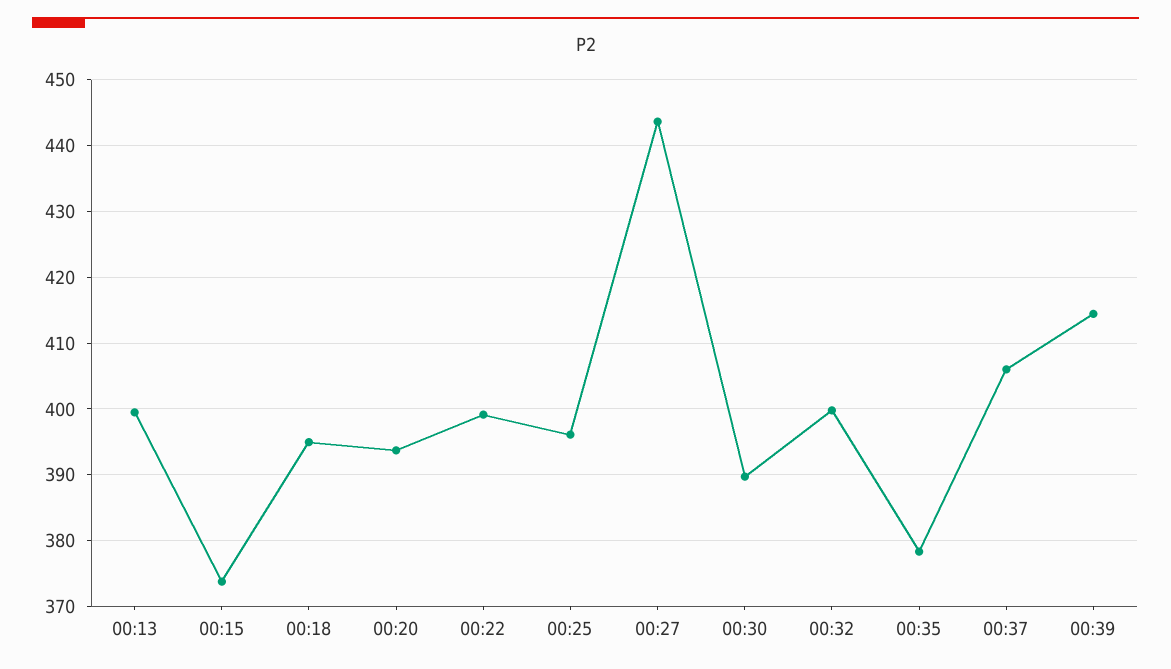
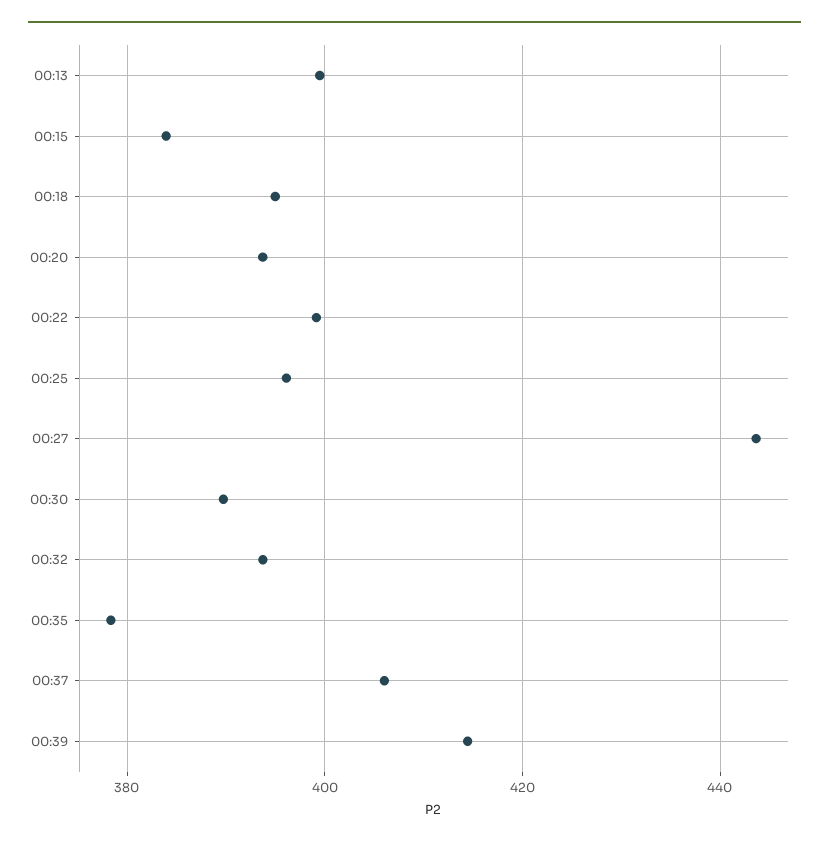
00:15: 374 -> 384
00:32: 400 -> 394

